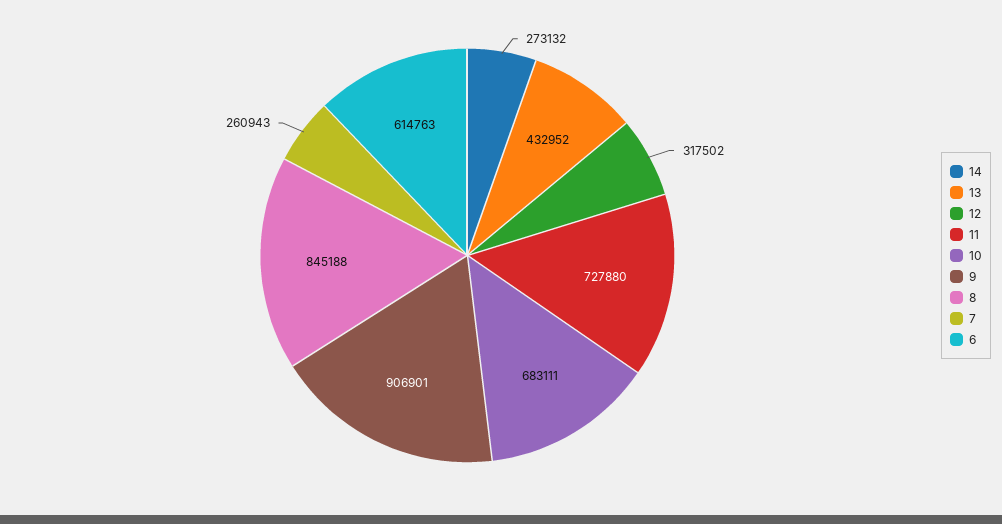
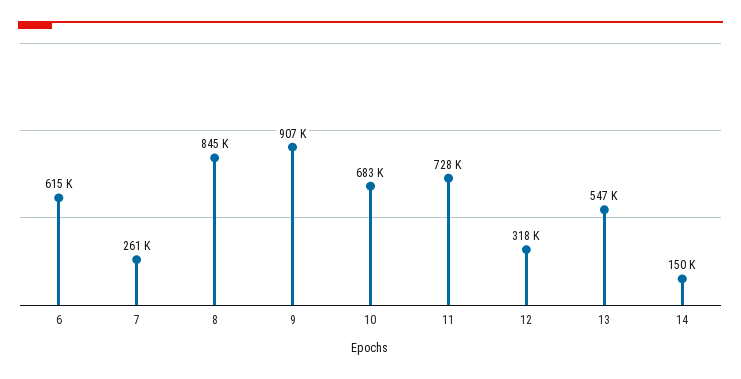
14: 273132 -> 150000
13: 432952 -> 547000

